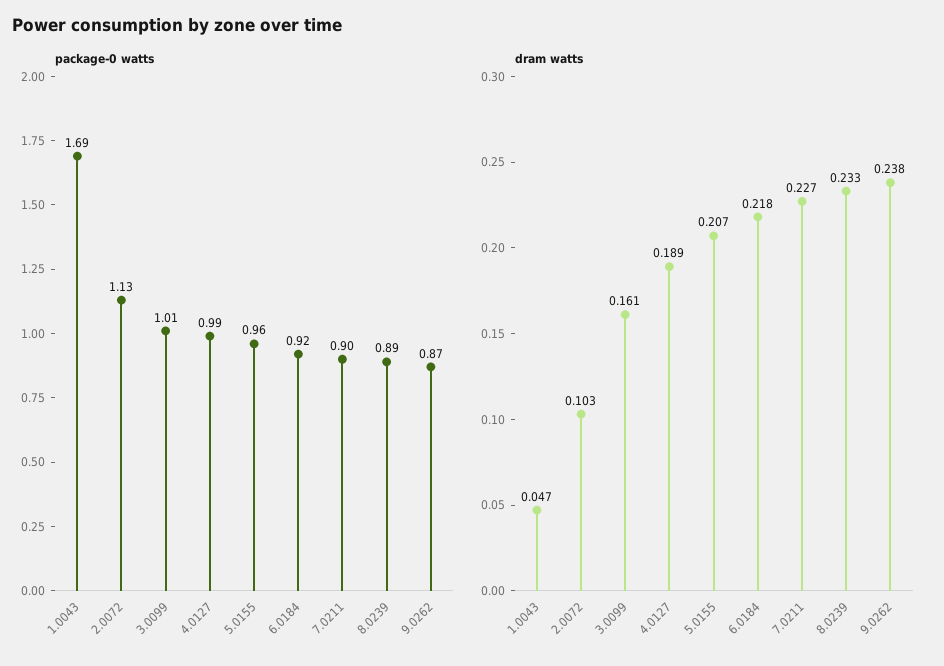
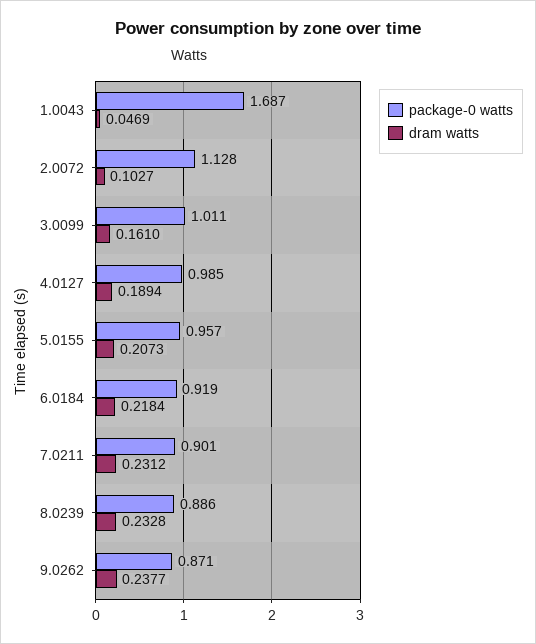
dram watts, 7.0211: 0.227 -> 0.2312

